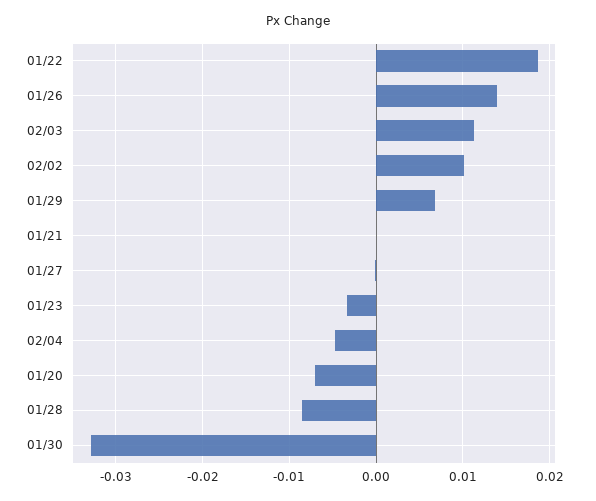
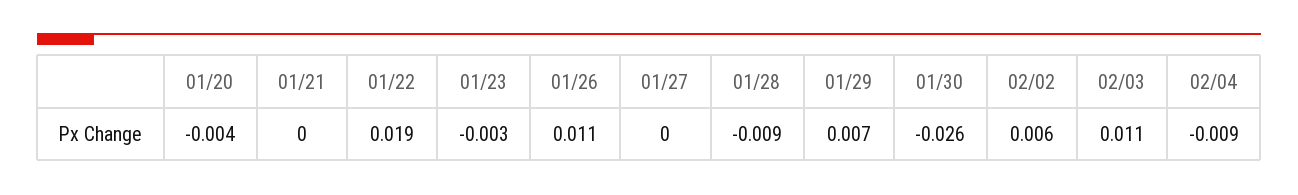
01/26: 0.014 -> 0.011
02/02: 0.01 -> 0.006
02/04: -0.005 -> -0.009
01/20: -0.007 -> -0.004
01/30: -0.033 -> -0.026

